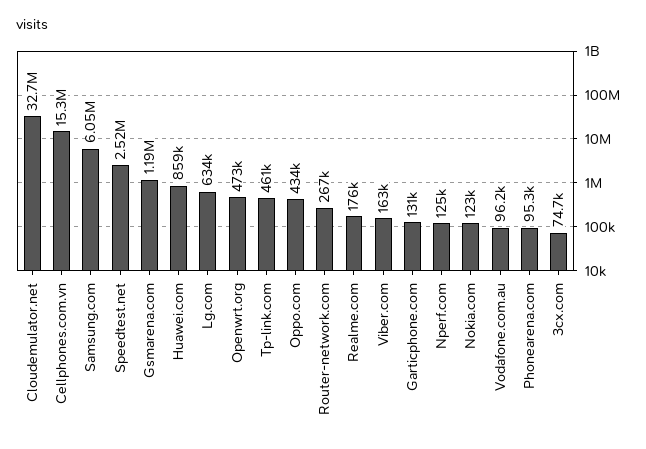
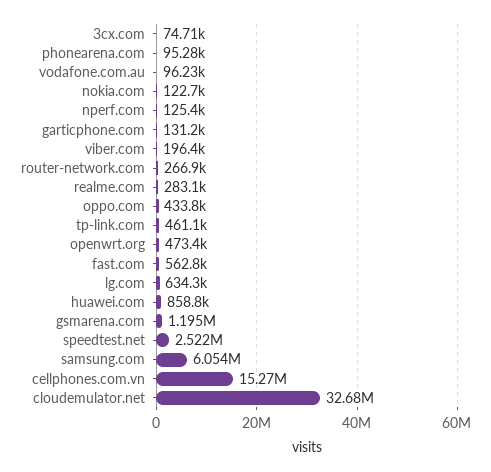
Realme.com: 176000 -> 283100
Viber.com: 163000 -> 196400
fast.com: none -> 562800

